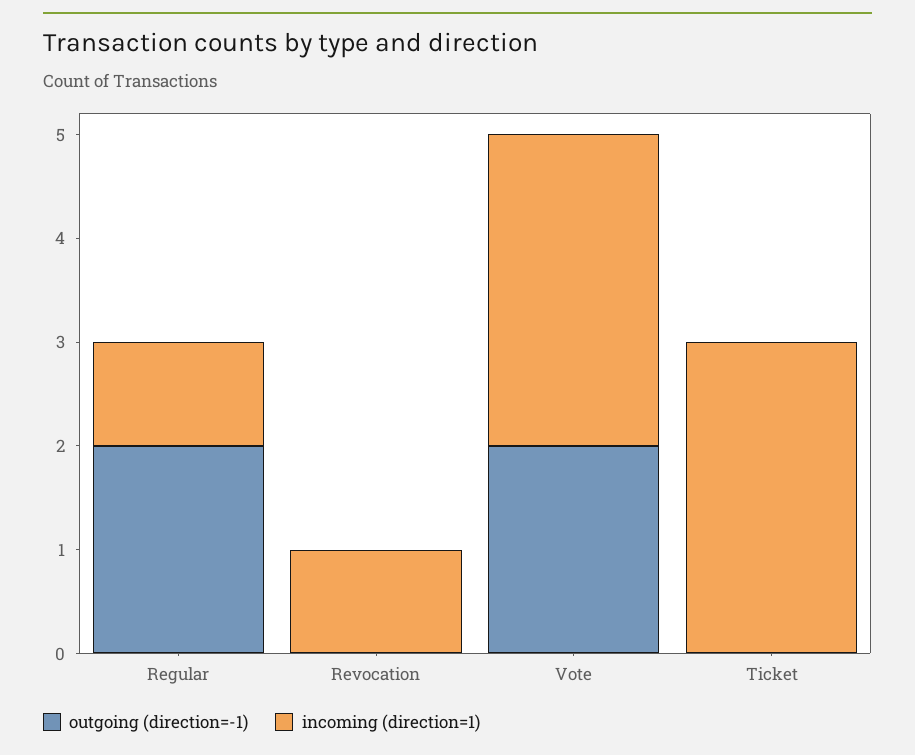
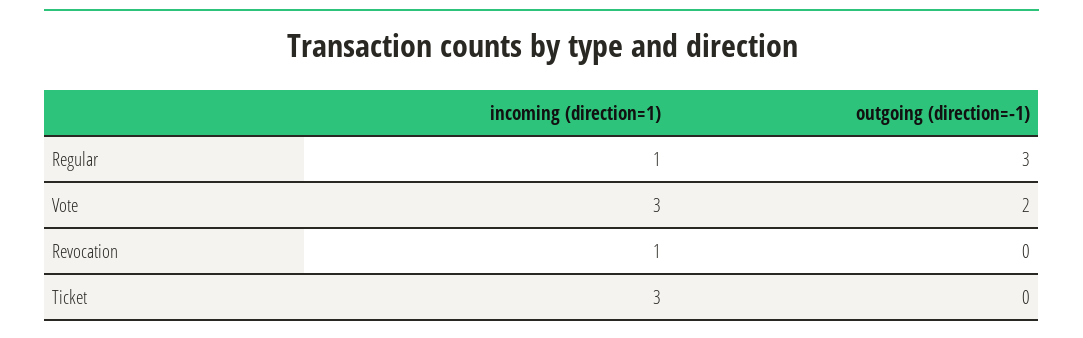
outgoing (direction=-1), Regular: 2 -> 3

